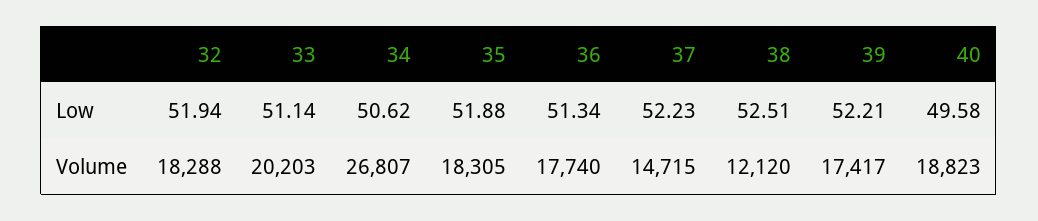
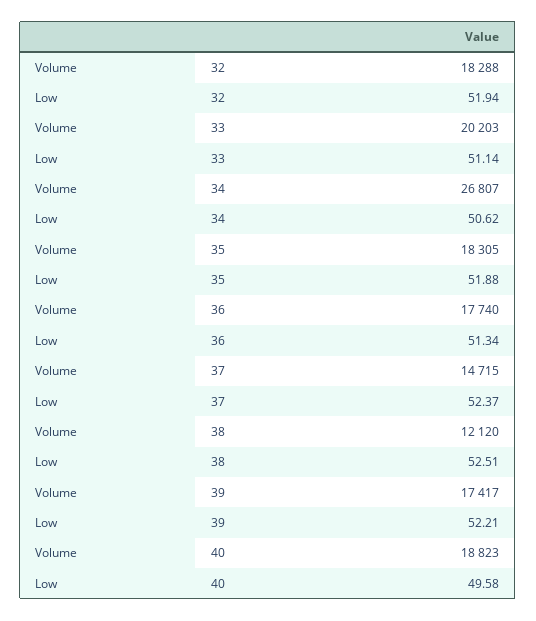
37, Low: 52.23 -> 52.37

